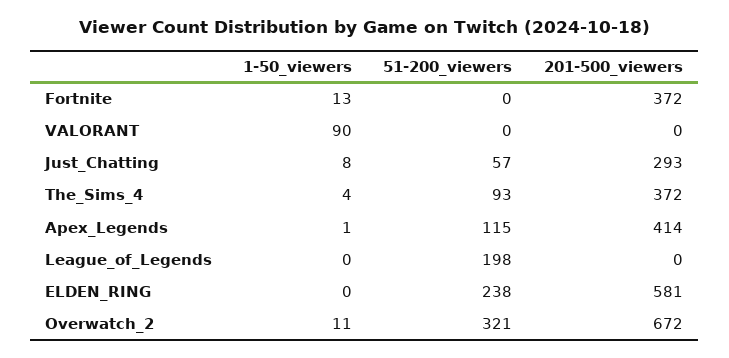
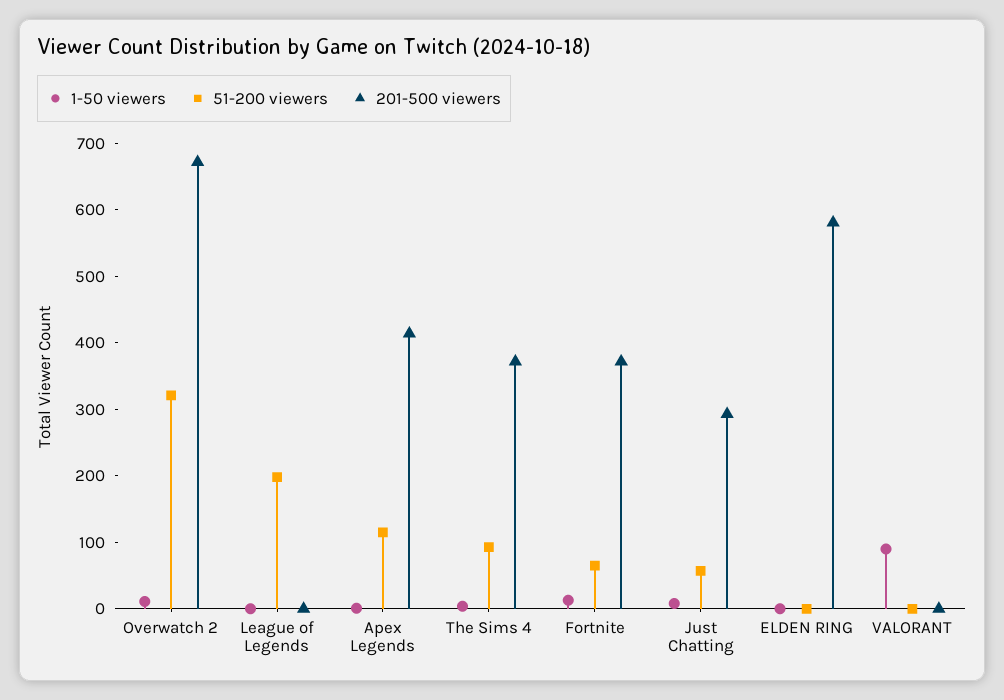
51-200_viewers, Fortnite: 0 -> 60
51-200_viewers, ELDEN_RING: 238 -> 0

